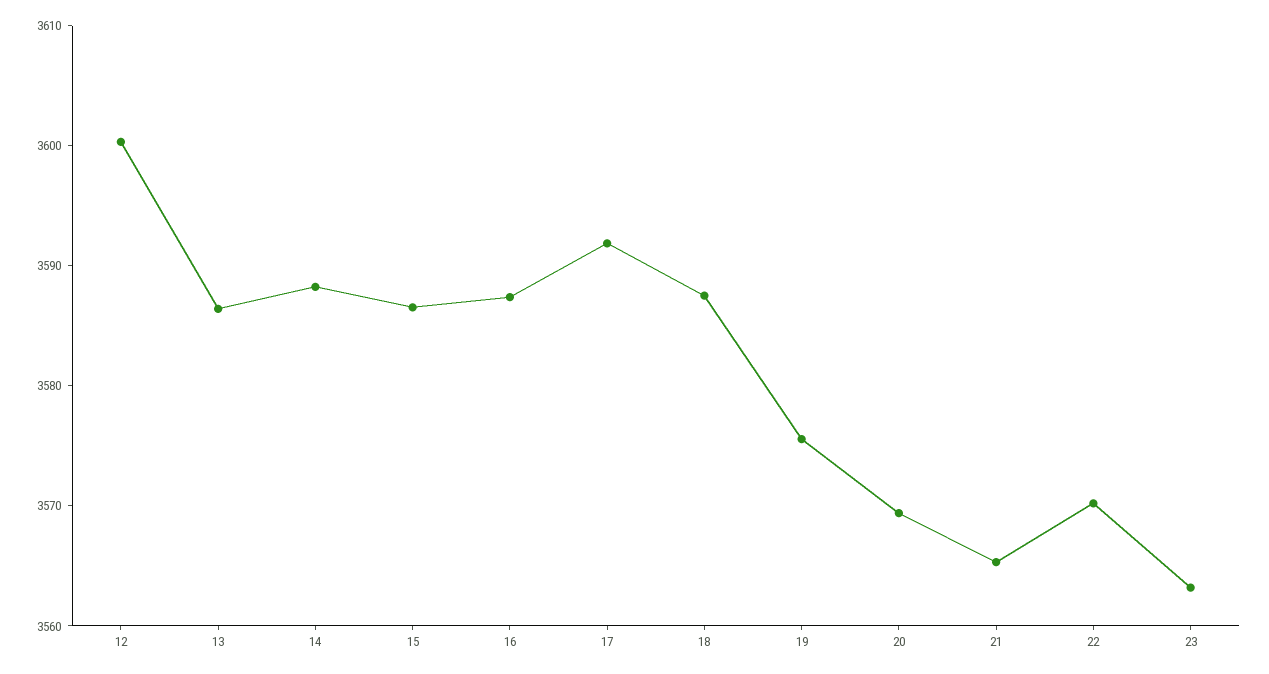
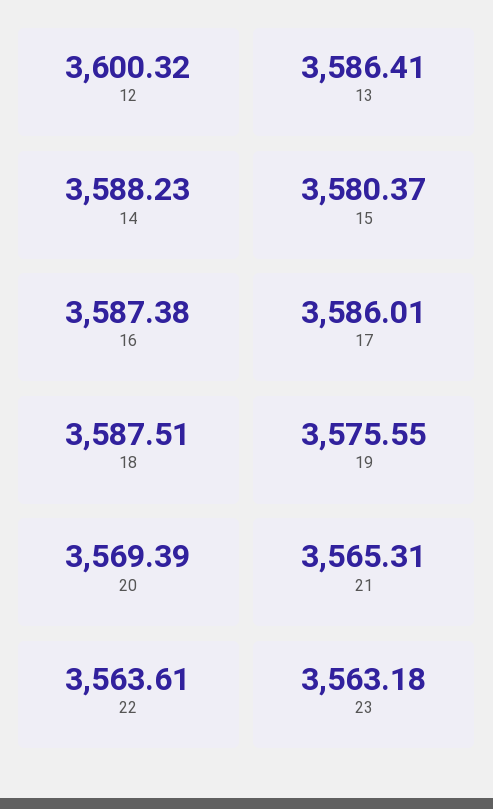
15: 3586 -> 3580.37
17: 3592 -> 3586.01
22: 3570 -> 3563.61

